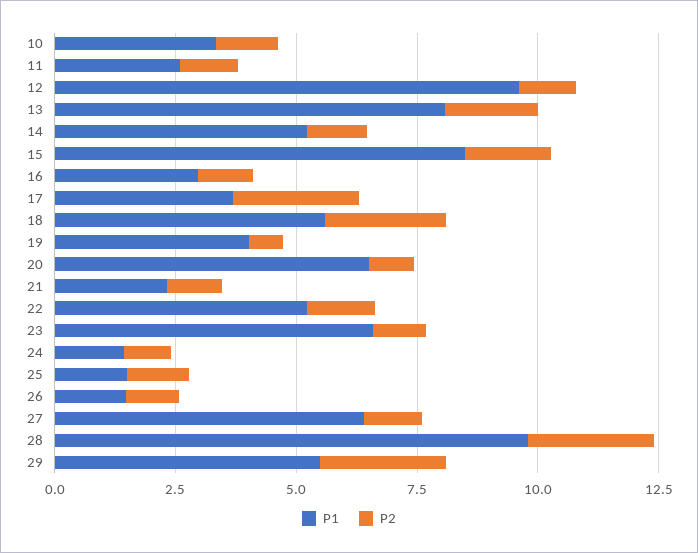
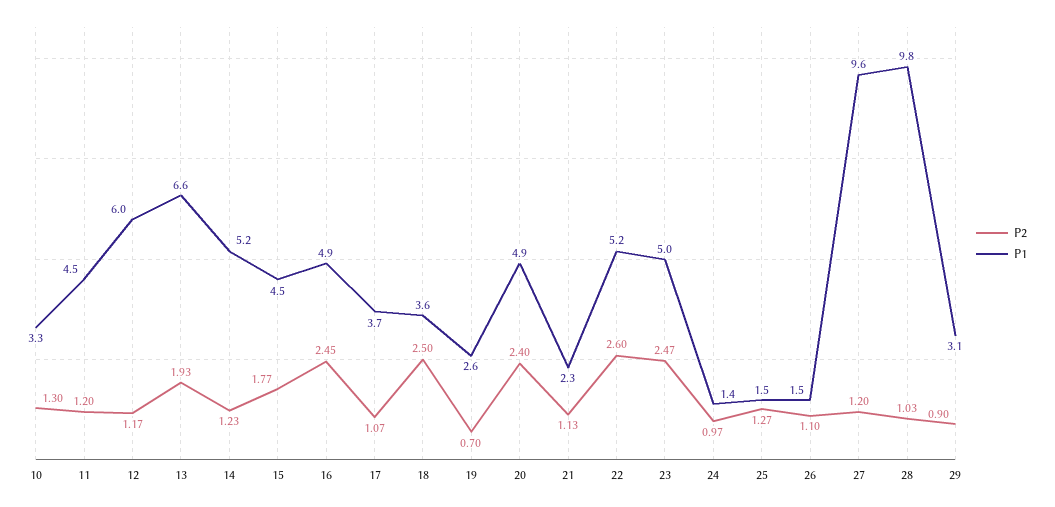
P1, 11: 2.5 -> 4.5
P1, 12: 9.5 -> 6
P1, 13: 8 -> 6.6
P1, 15: 8.5 -> 4.5
P1, 16: 3 -> 4.9
P2, 16: 1 -> 2.45
P2, 17: 2.5 -> 1.07
P1, 18: 5.5 -> 3.6
P1, 19: 4 -> 2.6
P1, 20: 6.5 -> 4.9
P2, 20: 1 -> 2.4
P2, 22: 1.5 -> 2.6
P1, 23: 6.5 -> 5
P2, 23: 1 -> 2.47
P1, 27: 6.5 -> 9.6
P2, 28: 2.5 -> 1.03
P1, 29: 5.5 -> 3.1
P2, 29: 2.5 -> 0.9

